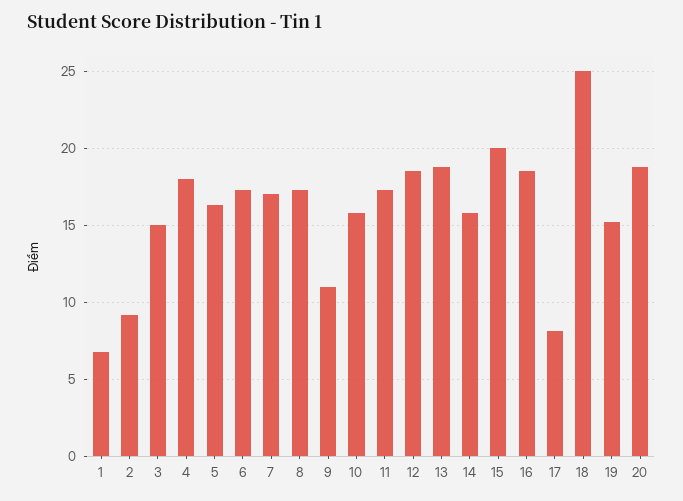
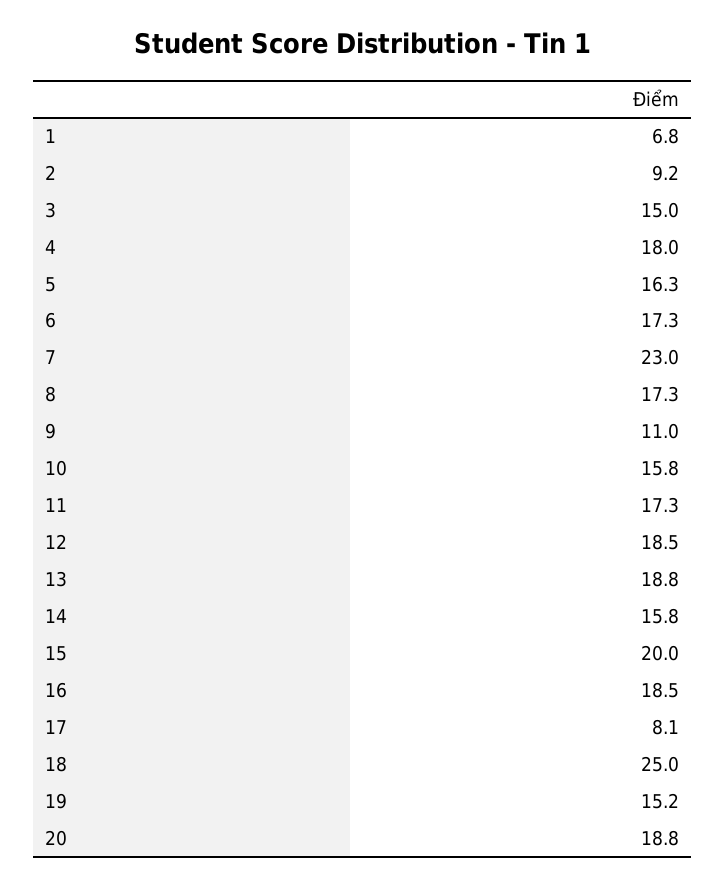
7: 17 -> 23

